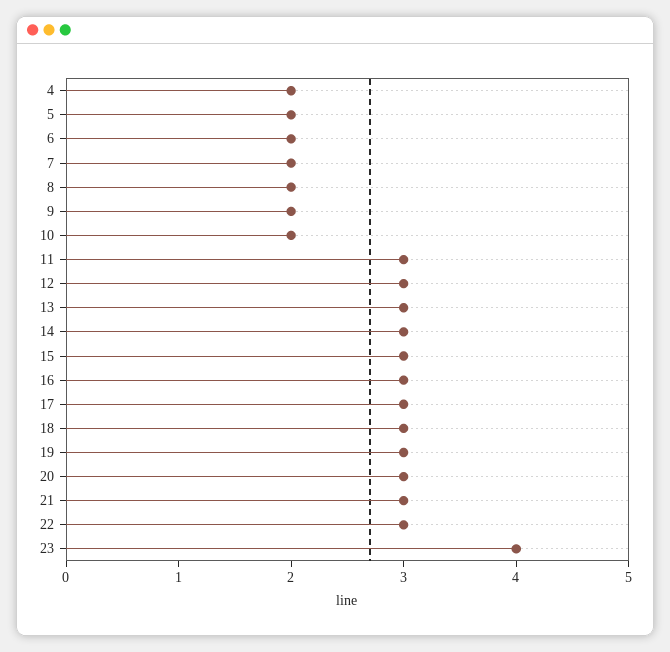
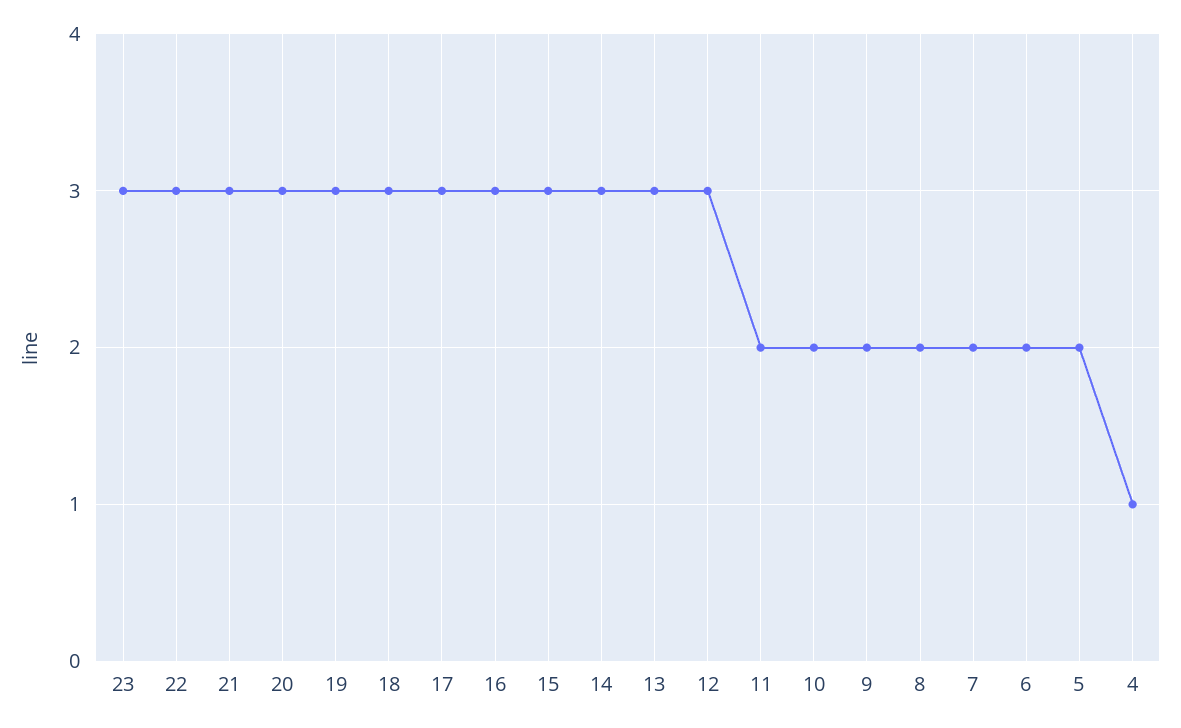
4: 2 -> 1
11: 3 -> 2
23: 4 -> 3

